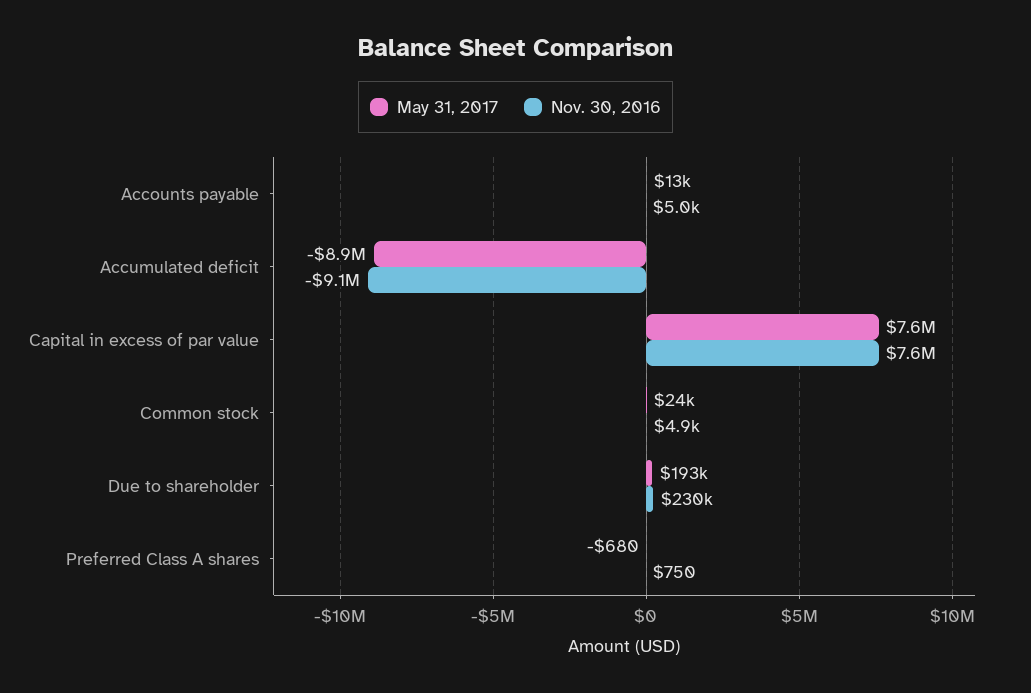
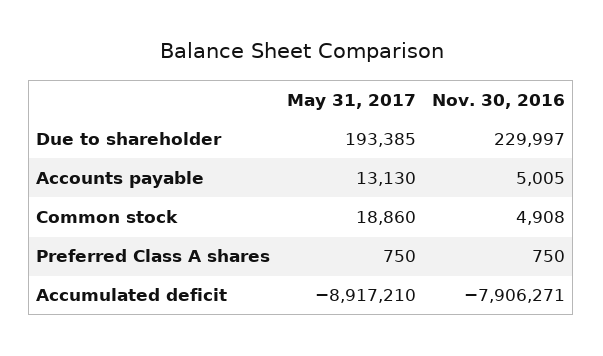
Nov. 30, 2016, Accumulated deficit: -9100000 -> -7906271
May 31, 2017, Capital in excess of par value: 7600000 -> none
Nov. 30, 2016, Capital in excess of par value: 7600000 -> none
May 31, 2017, Common stock: 24000 -> 18860
May 31, 2017, Preferred Class A shares: -680 -> 750

